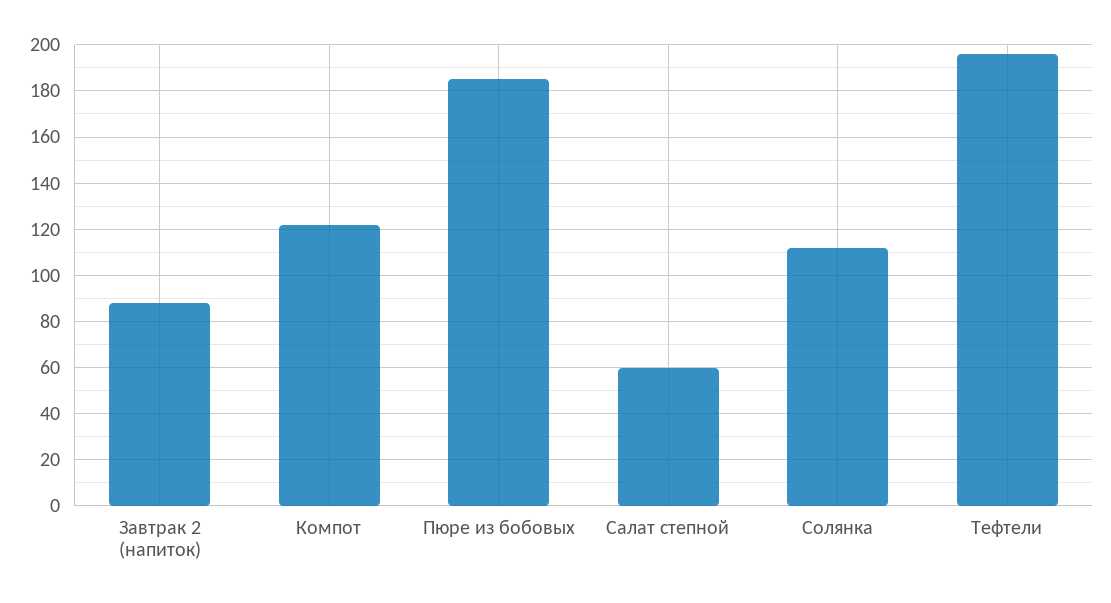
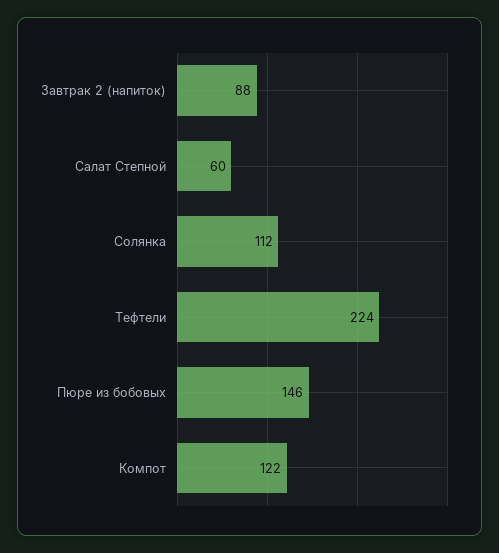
Пюре из бобовых: 185 -> 146
Тефтели: 195 -> 224

